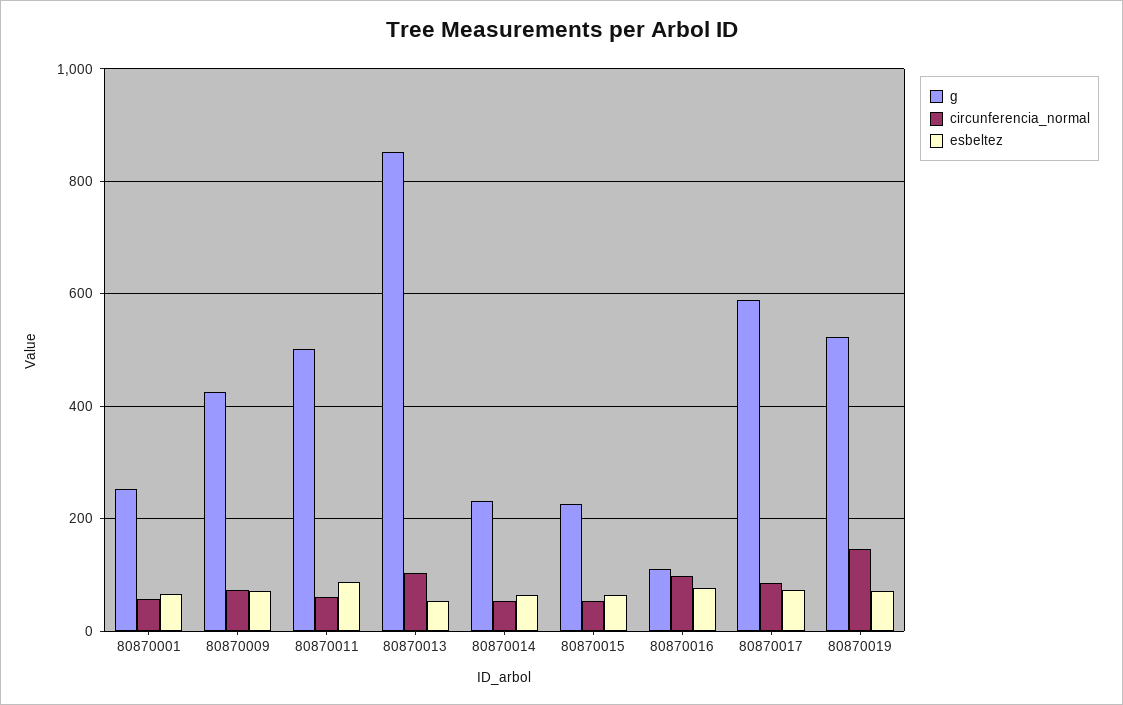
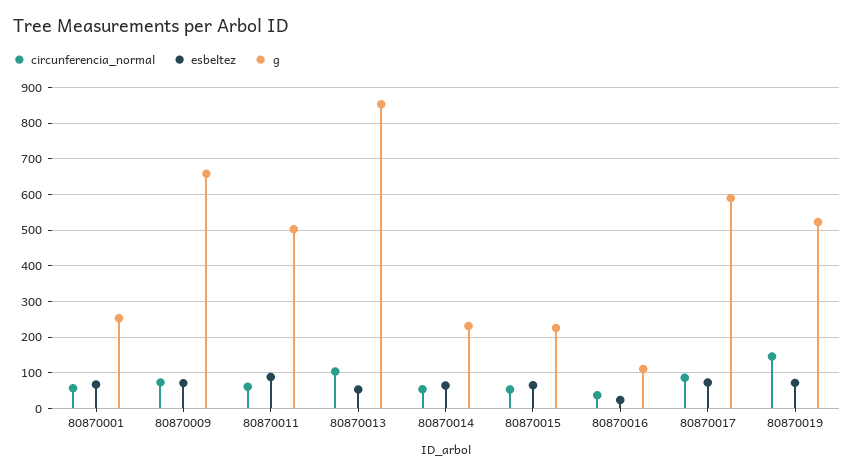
g, 80870009: 420 -> 660
circunferencia_normal, 80870016: 100 -> 40
esbeltez, 80870016: 80 -> 20

